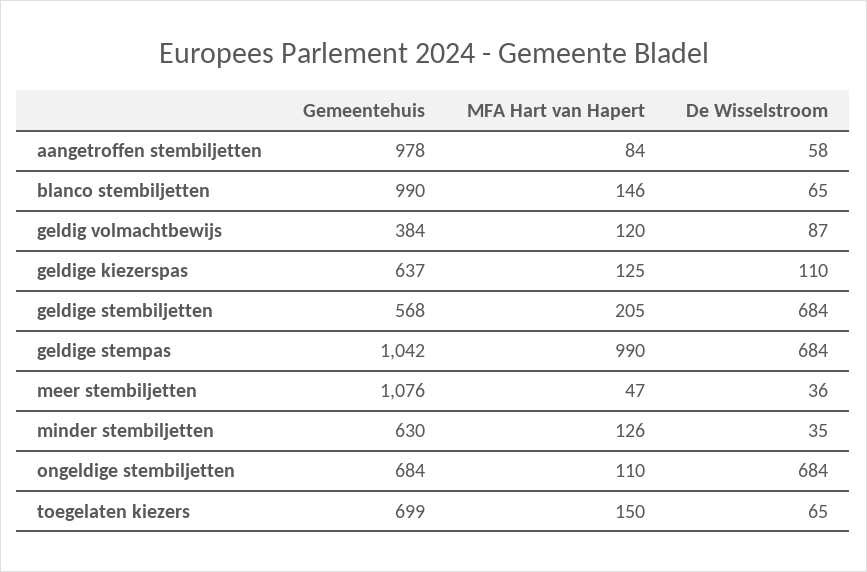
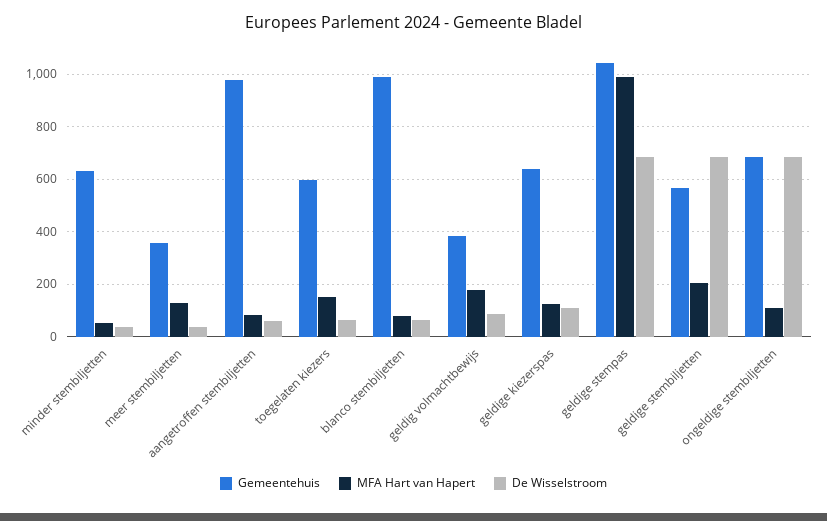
MFA Hart van Hapert, blanco stembiljetten: 146 -> 75
MFA Hart van Hapert, geldig volmachtbewijs: 120 -> 175
Gemeentehuis, meer stembiljetten: 1076 -> 350
MFA Hart van Hapert, meer stembiljetten: 47 -> 125
MFA Hart van Hapert, minder stembiljetten: 126 -> 50
Gemeentehuis, toegelaten kiezers: 699 -> 600

